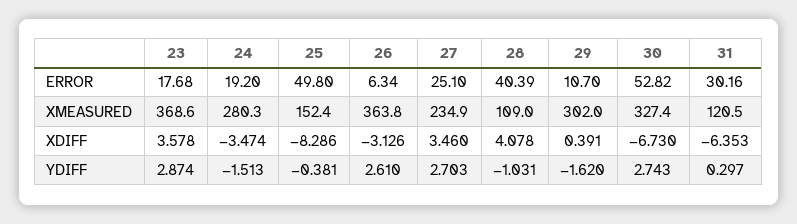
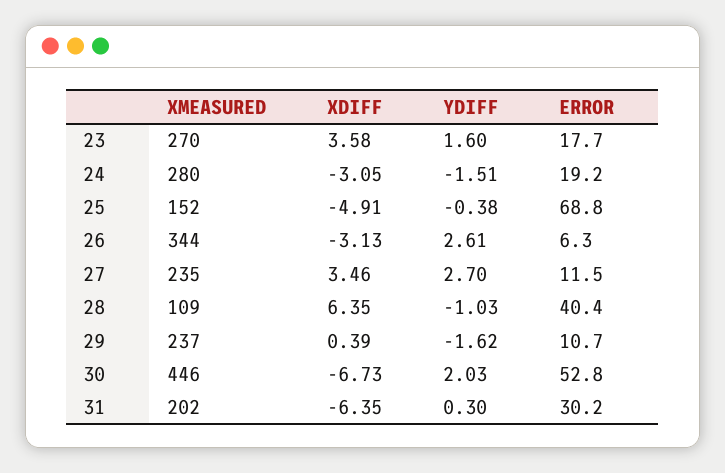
25, ERROR: 49.8 -> 68.8
27, ERROR: 25.1 -> 11.5
23, XMEASURED: 368.6 -> 270
26, XMEASURED: 363.8 -> 344
29, XMEASURED: 302 -> 237
30, XMEASURED: 327.4 -> 446
31, XMEASURED: 120.5 -> 202
24, XDIFF: -3.474 -> -3.05
25, XDIFF: -8.286 -> -4.91
28, XDIFF: 4.078 -> 6.35
23, YDIFF: 2.874 -> 1.6
30, YDIFF: 2.743 -> 2.03

